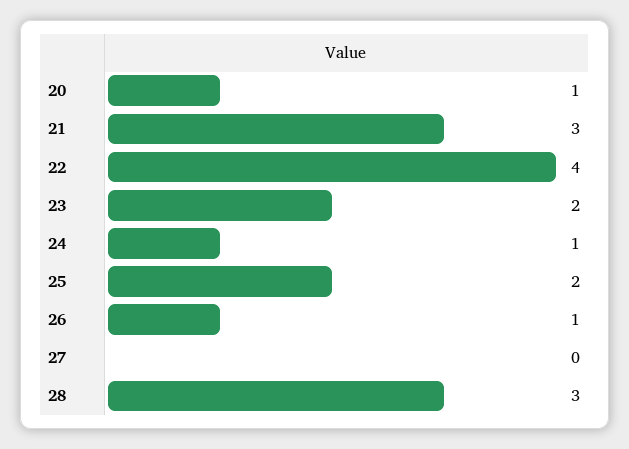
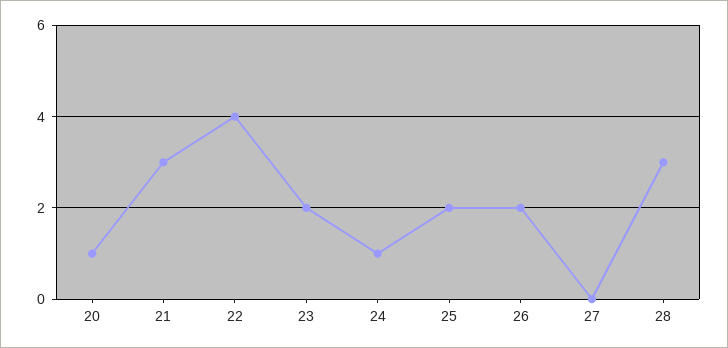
26: 1 -> 2

